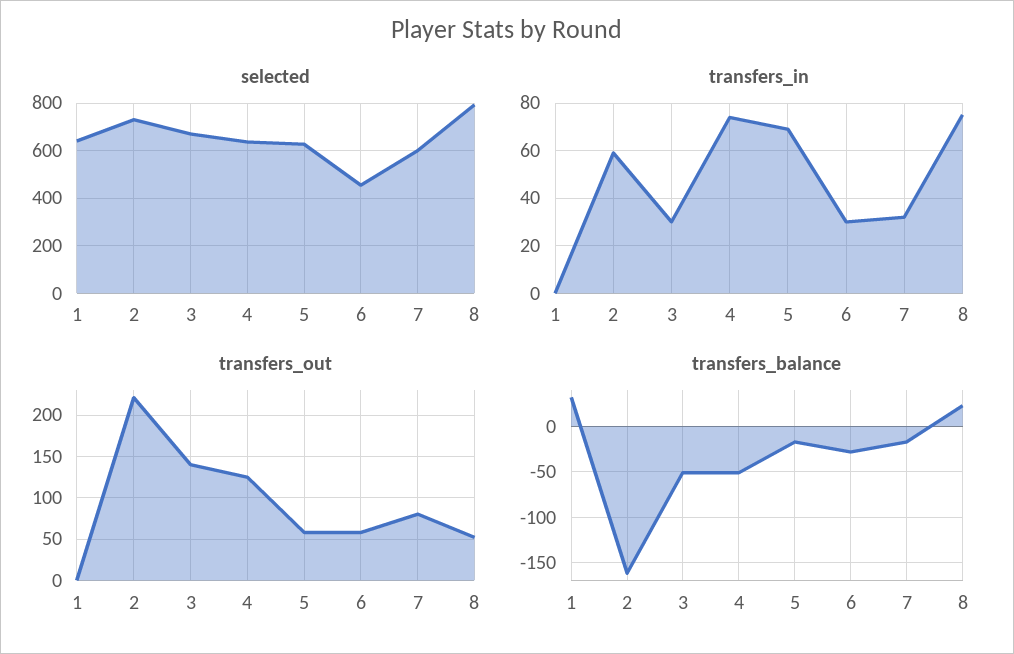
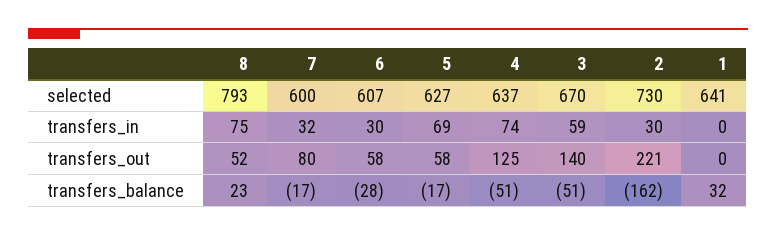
selected, 6: 450 -> 607
transfers_in, 2: 60 -> 30
transfers_in, 3: 30 -> 59

